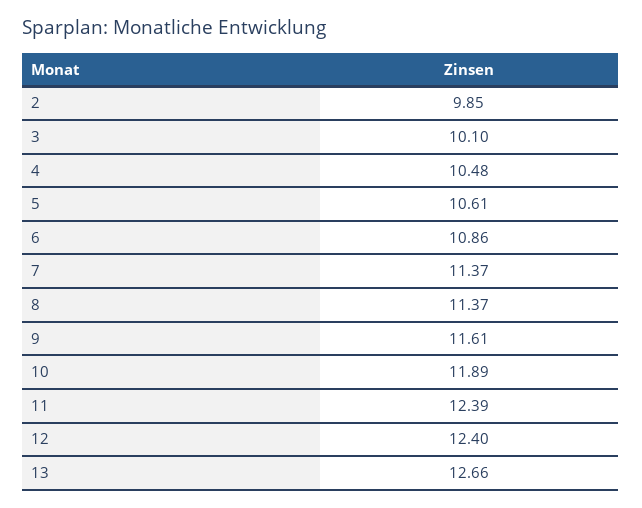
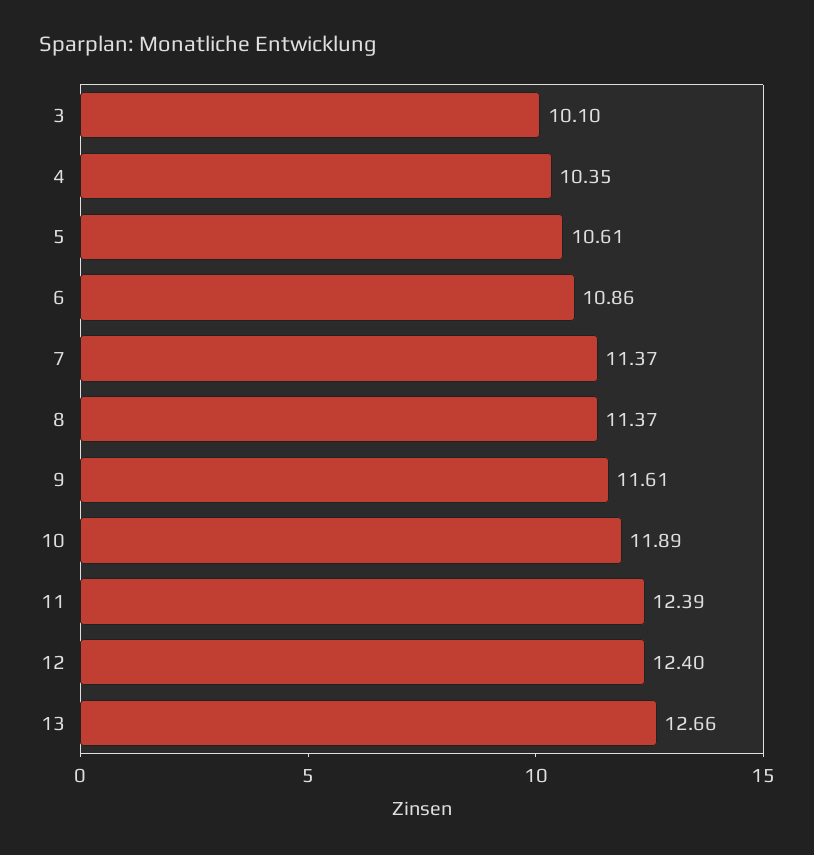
2: 9.85 -> none
4: 10.48 -> 10.35

